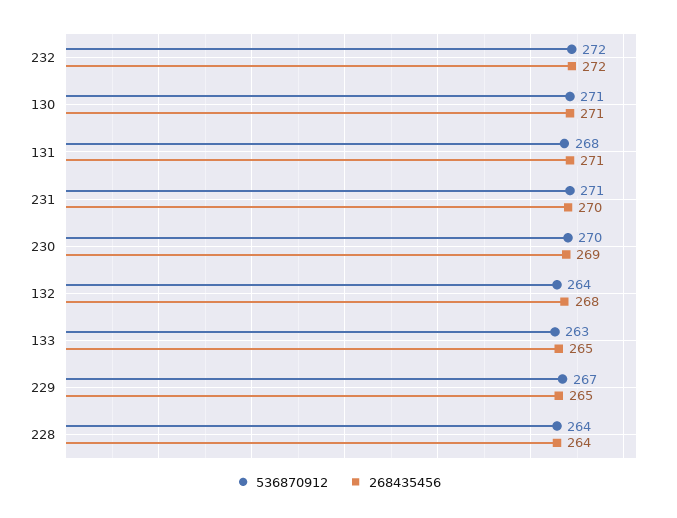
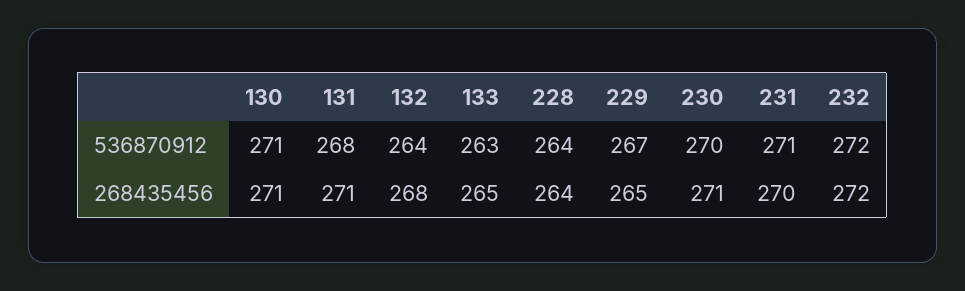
268435456, 230: 269 -> 271

